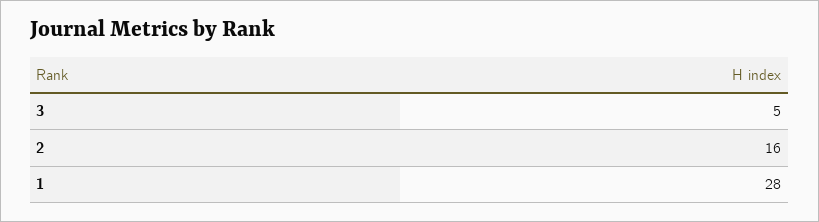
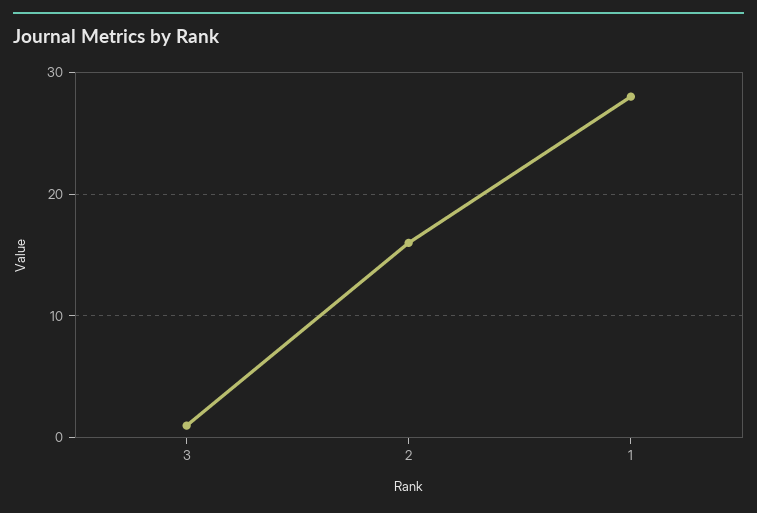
3: 5 -> 1

